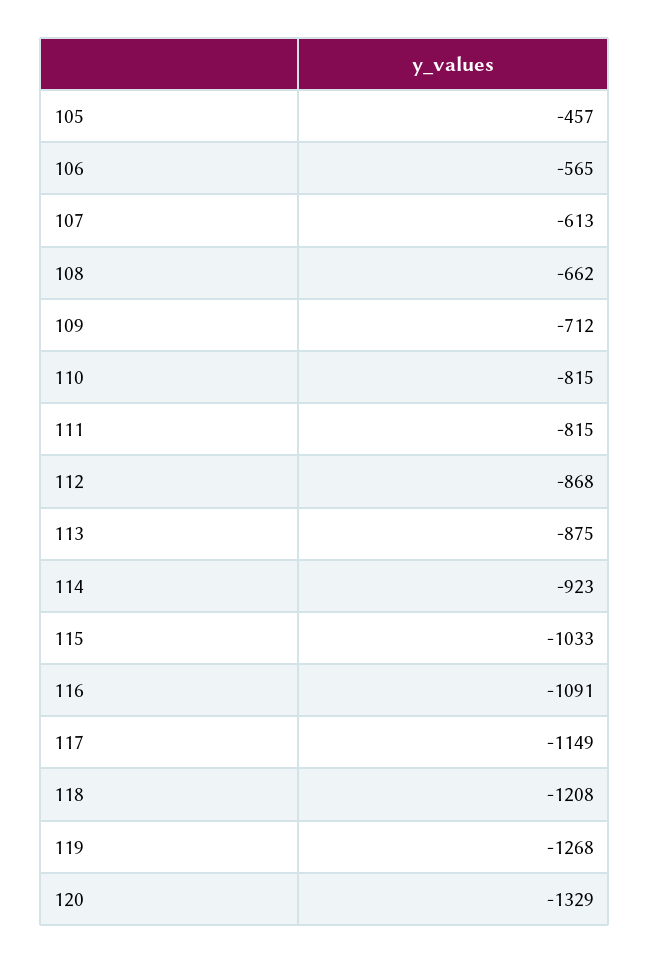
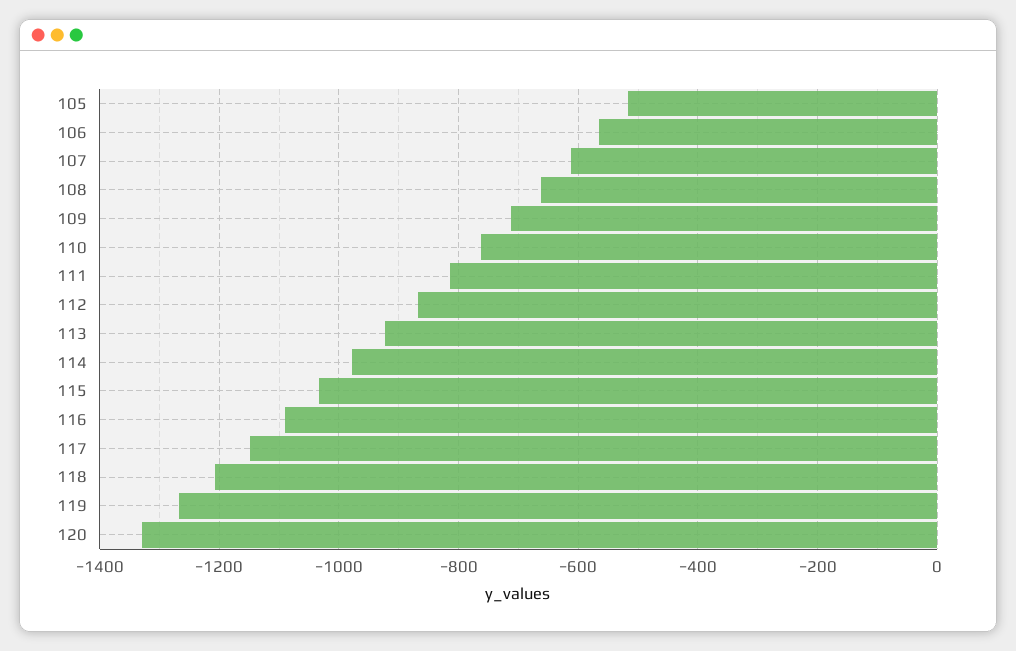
105: -457 -> -520
110: -815 -> -760
113: -875 -> -920
114: -923 -> -980

